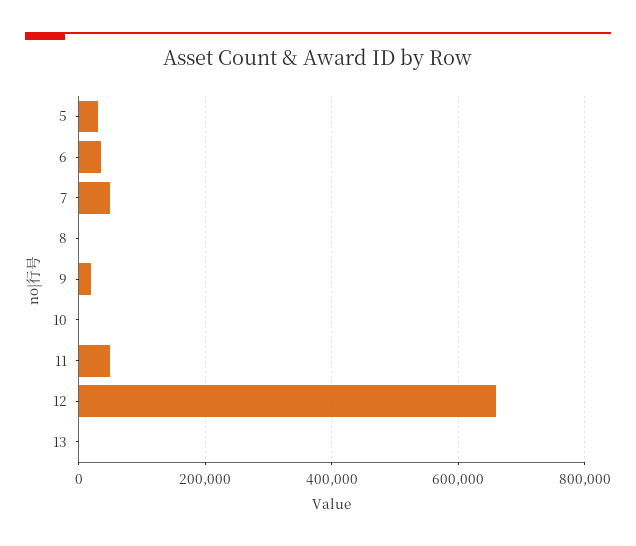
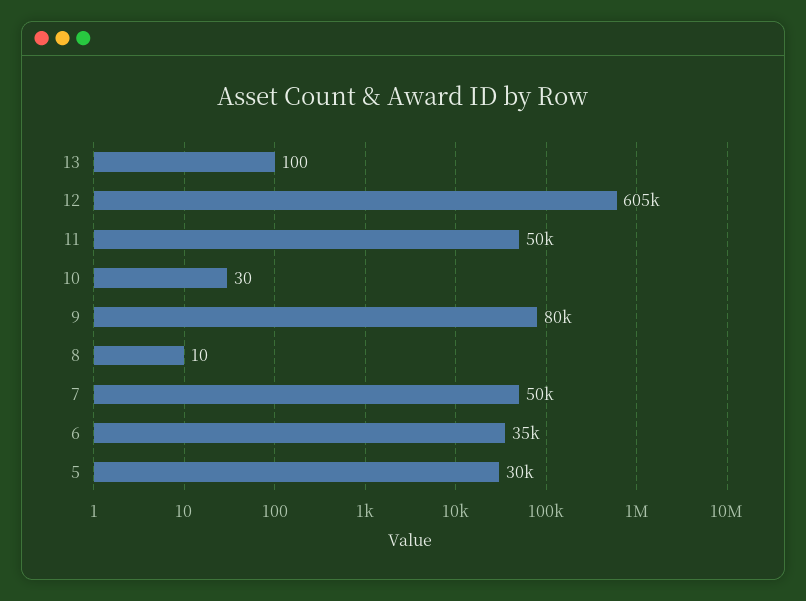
9: 20000 -> 80000
12: 660000 -> 605000

